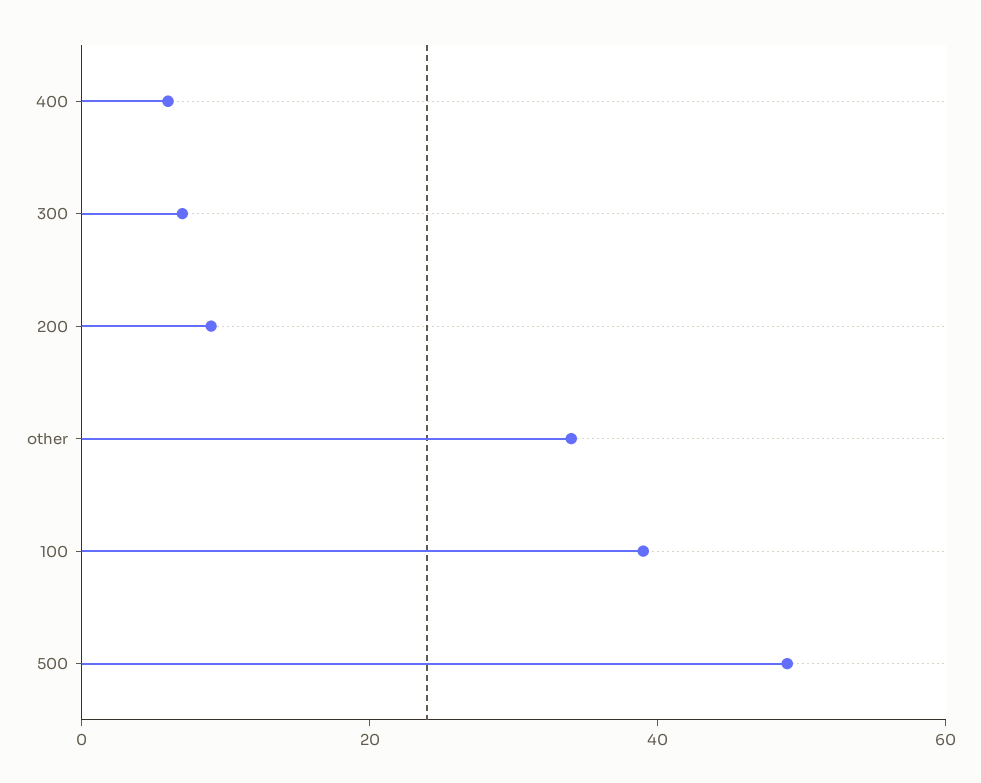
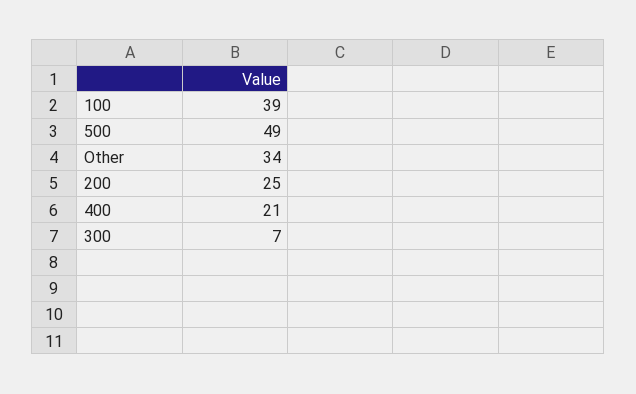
400: 5 -> 21
200: 10 -> 25

